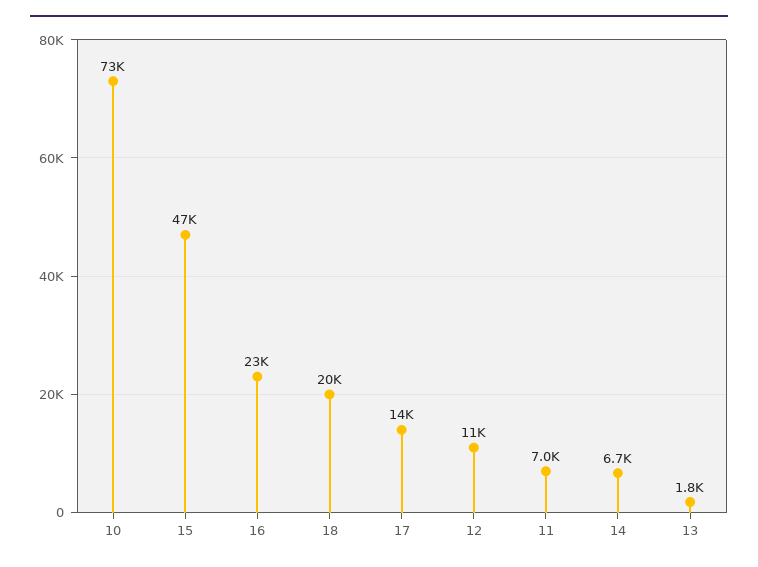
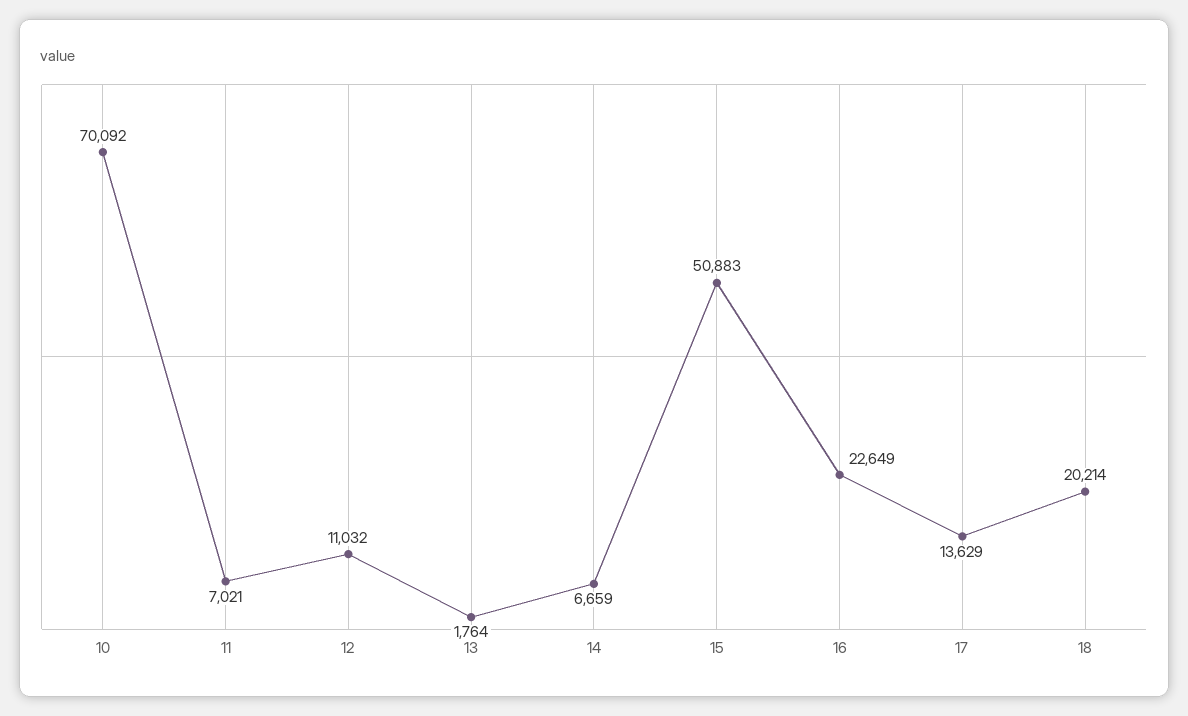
10: 73000 -> 70092
15: 47000 -> 50883

